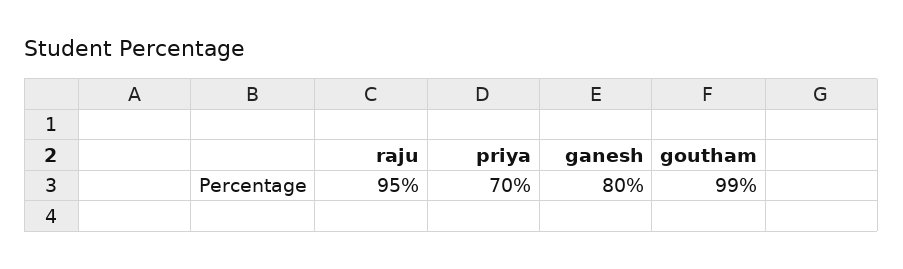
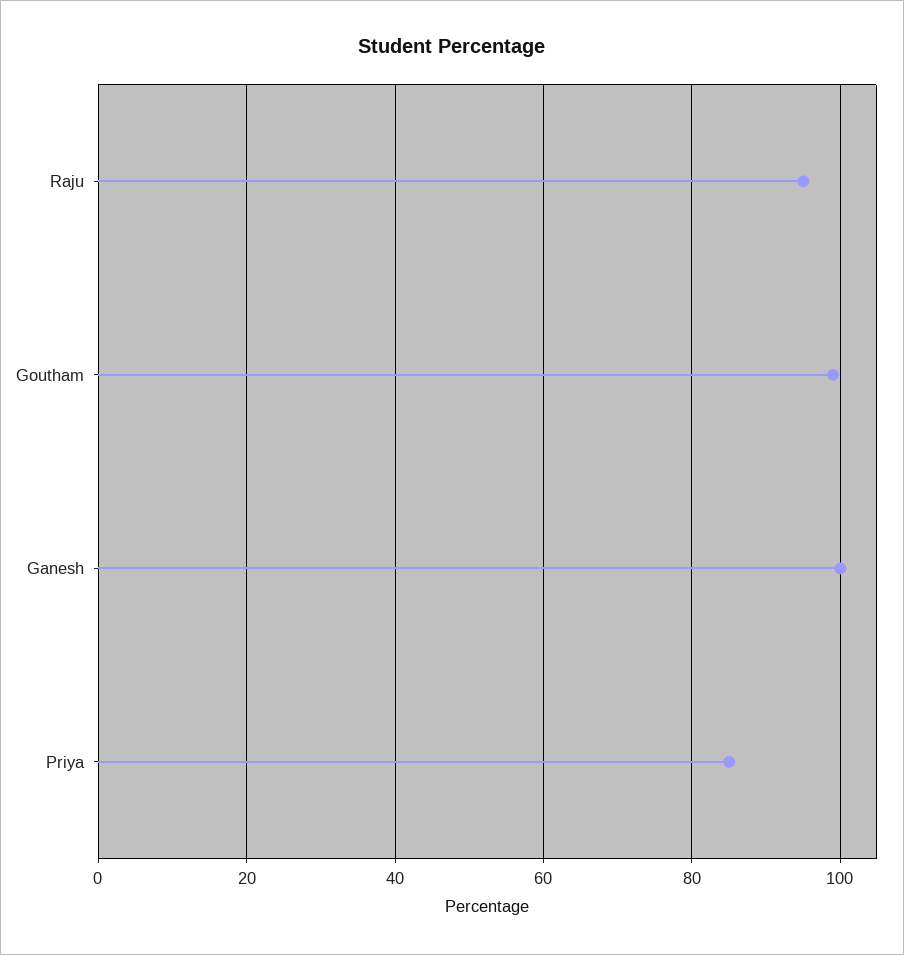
priya: 70 -> 85
ganesh: 80 -> 100

